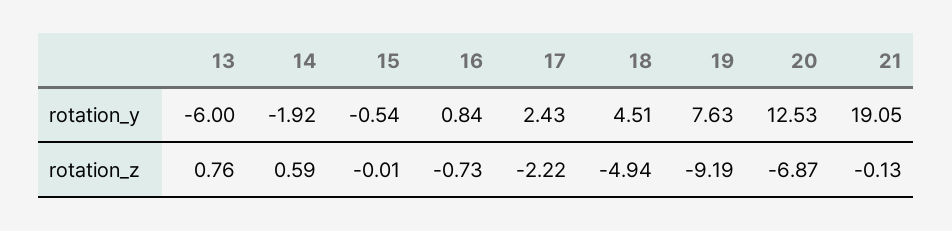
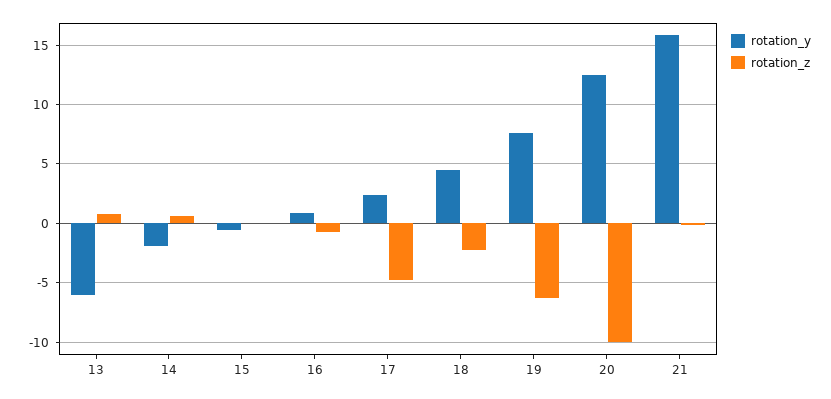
rotation_y, 21: 19.05 -> 16
rotation_z, 17: -2.22 -> -5
rotation_z, 18: -4.94 -> -2
rotation_z, 19: -9.19 -> -6
rotation_z, 20: -6.87 -> -10

